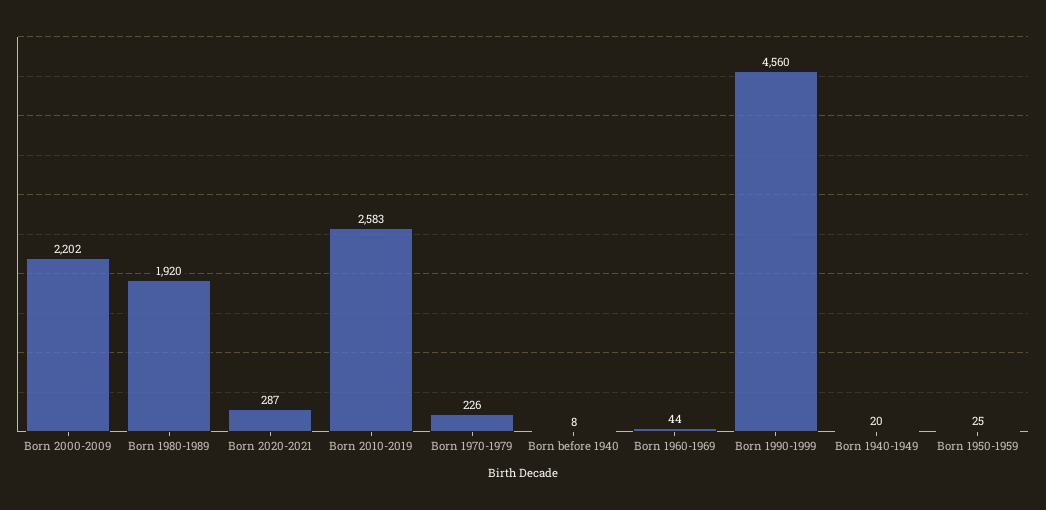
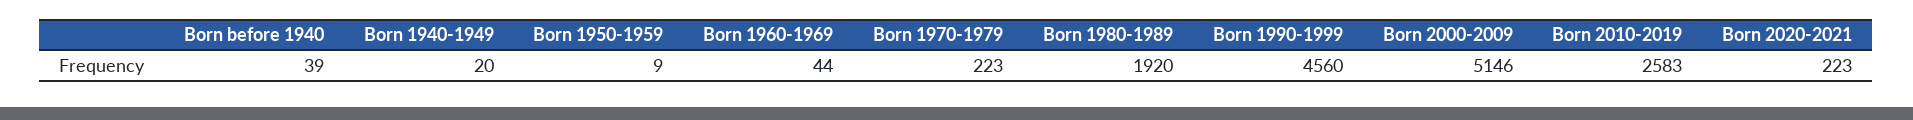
Born 2000-2009: 2202 -> 5146
Born 2020-2021: 287 -> 223
Born 1970-1979: 226 -> 223
Born before 1940: 8 -> 39
Born 1950-1959: 25 -> 9

